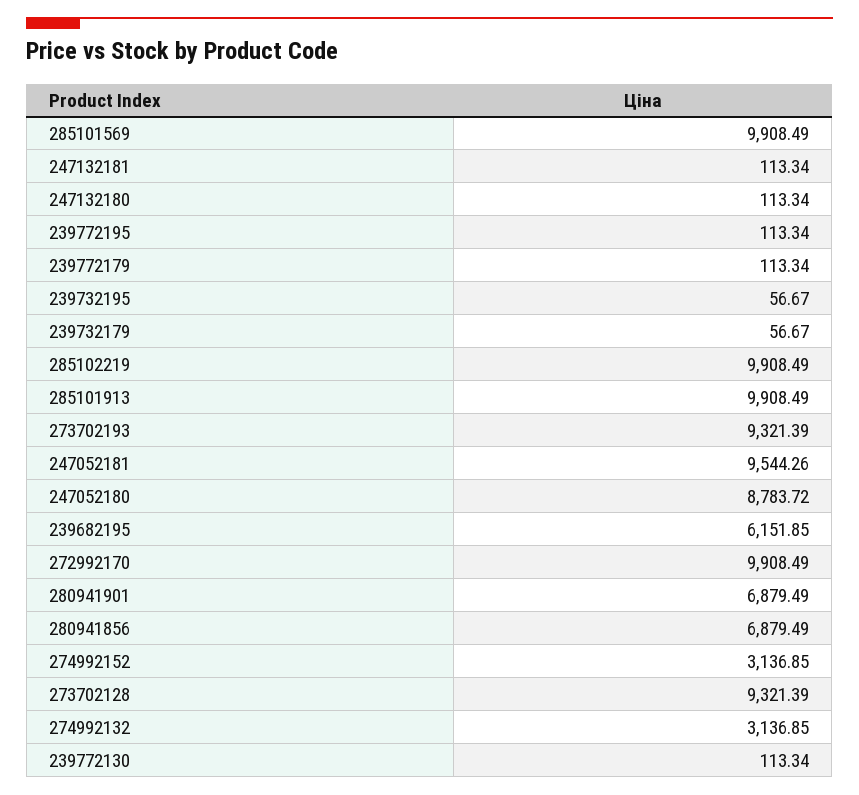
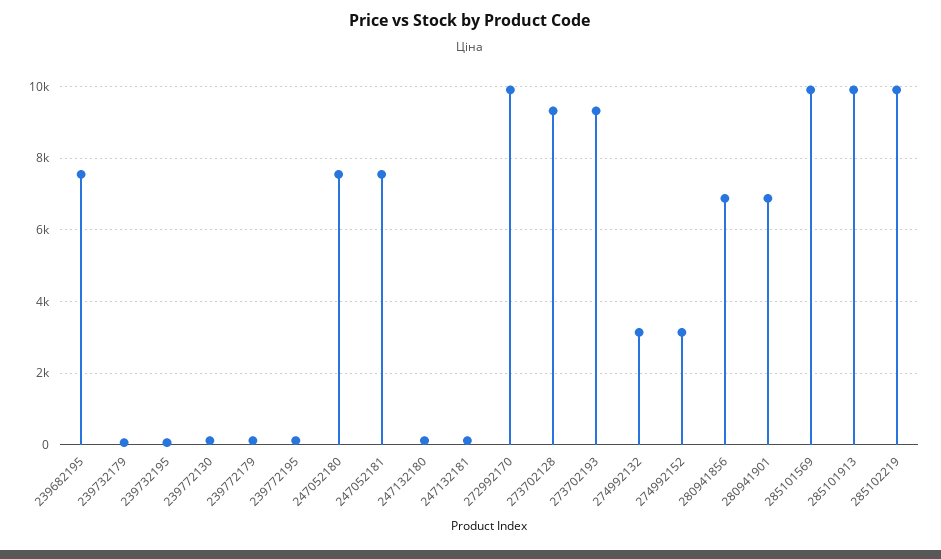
247052181: 9544.26 -> 7600
247052180: 8783.72 -> 7600
239682195: 6151.85 -> 7600

